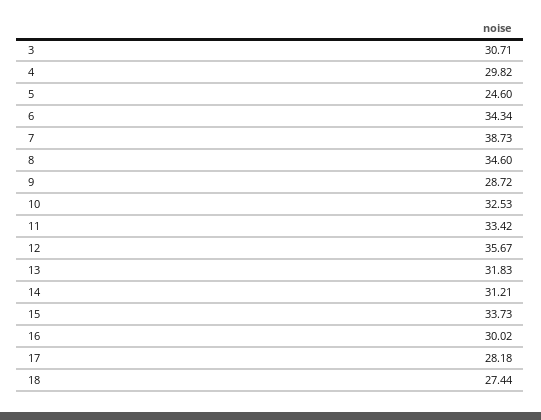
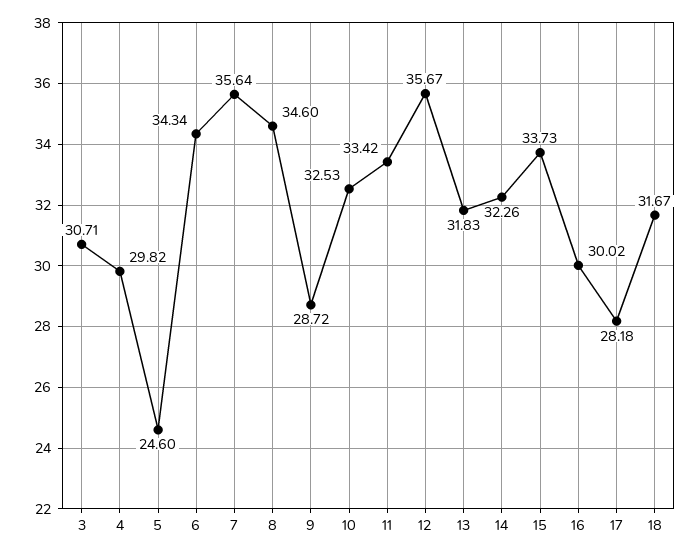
7: 38.73 -> 35.64
14: 31.21 -> 32.26
18: 27.44 -> 31.67

